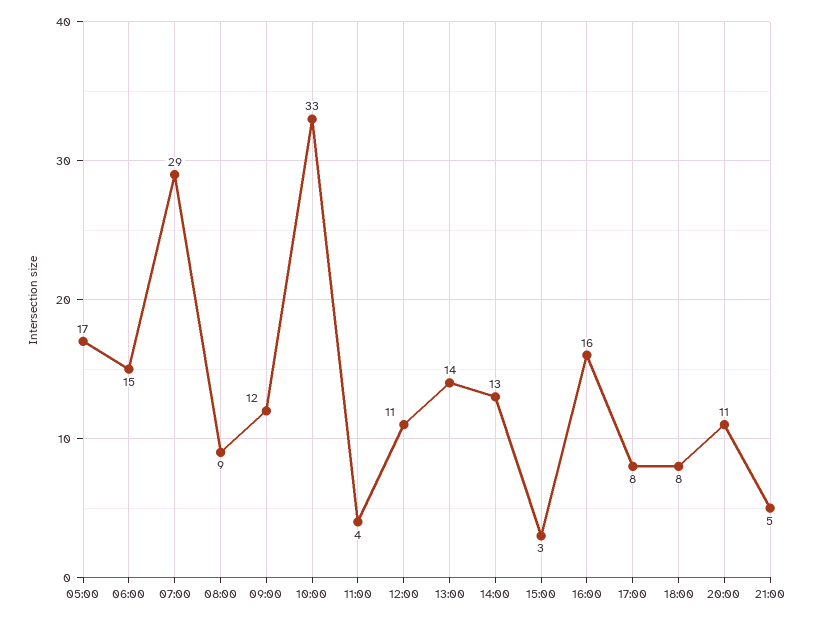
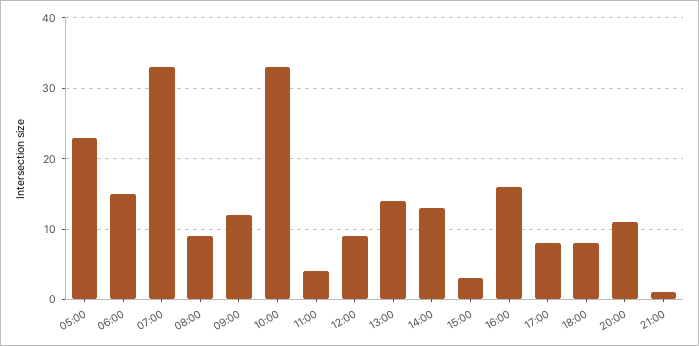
05:00: 17 -> 23
07:00: 29 -> 33
12:00: 11 -> 9
21:00: 5 -> 1

